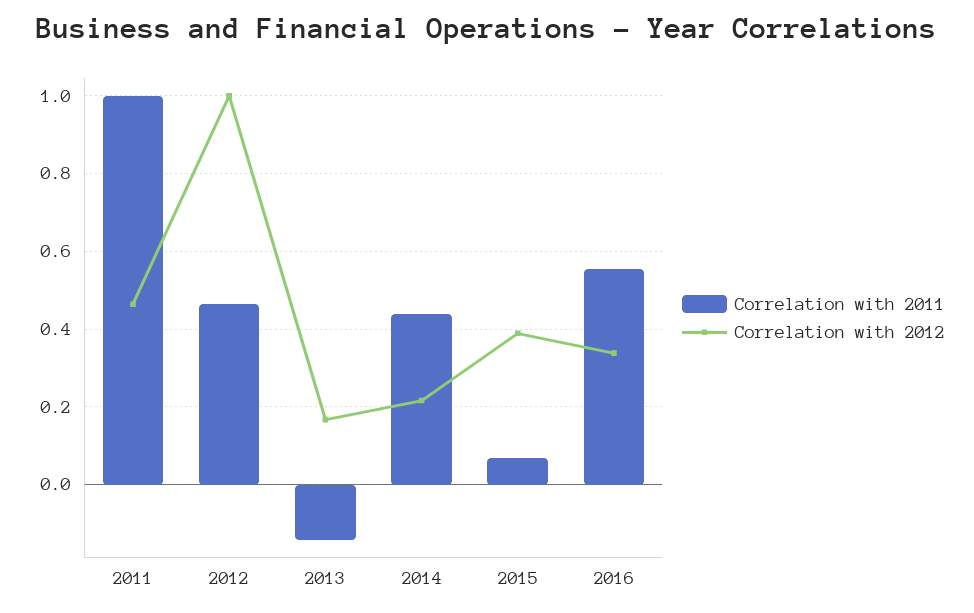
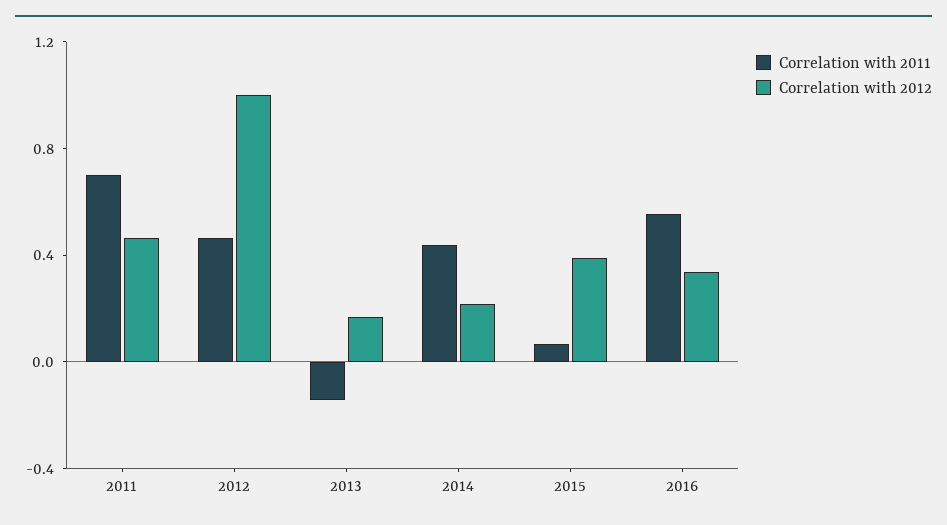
Correlation with 2011, 2011: 1 -> 0.7

